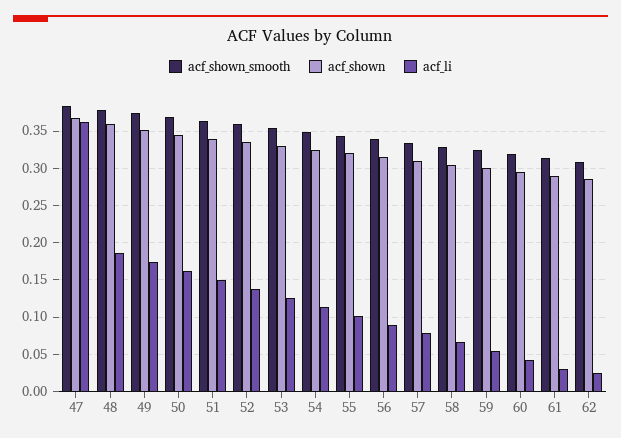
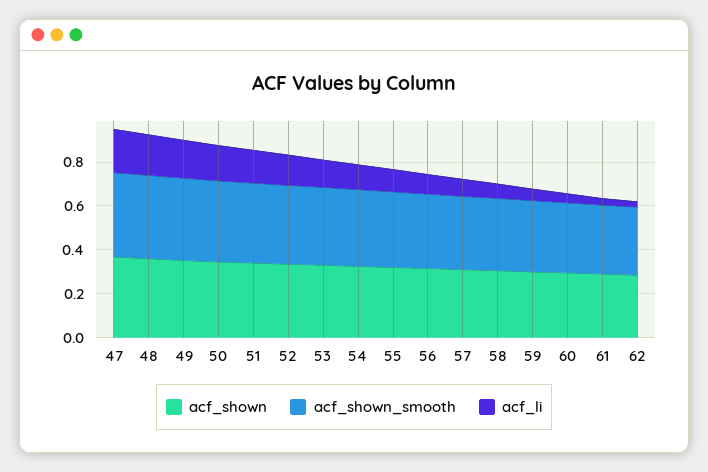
acf_li, 47: 0.36 -> 0.2

